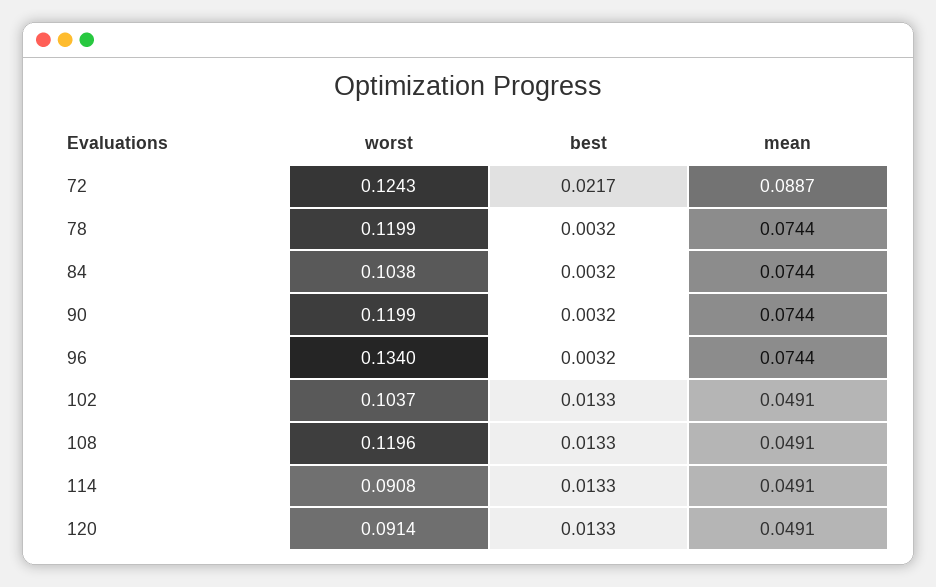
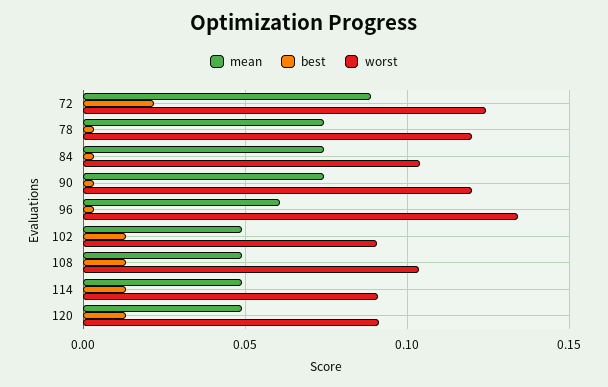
mean, 96: 0.0744 -> 0.06
worst, 102: 0.1037 -> 0.09
worst, 108: 0.1196 -> 0.105

